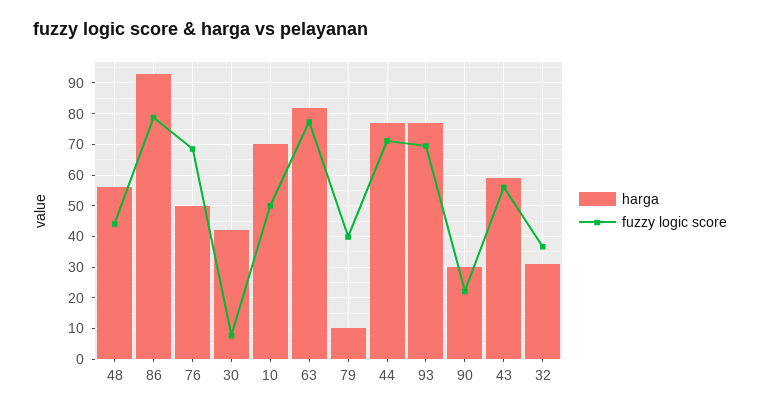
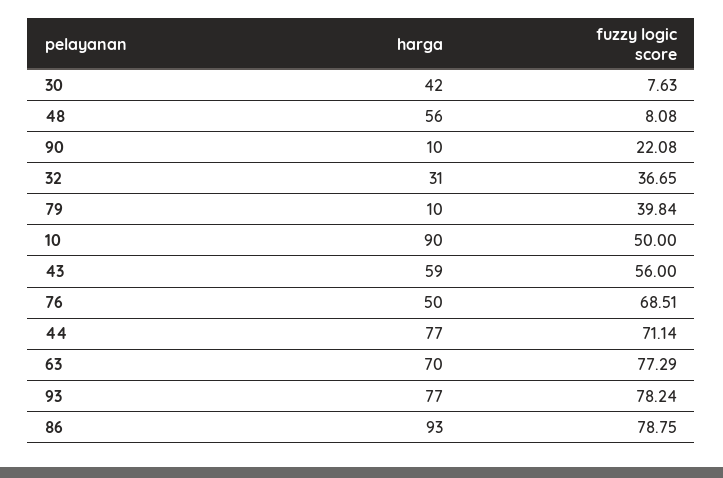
fuzzy logic score, 48: 44 -> 8.08
harga, 10: 70 -> 90
harga, 63: 82 -> 70
fuzzy logic score, 93: 70 -> 78.24
harga, 90: 30 -> 10

